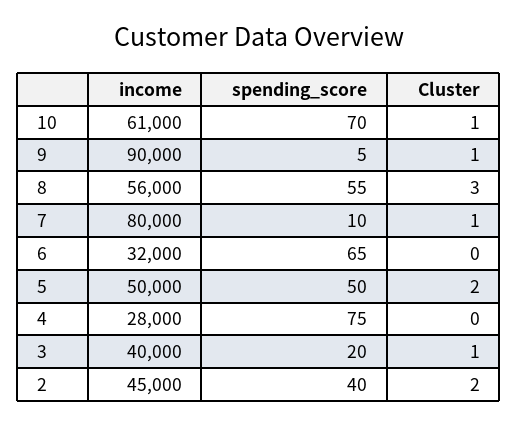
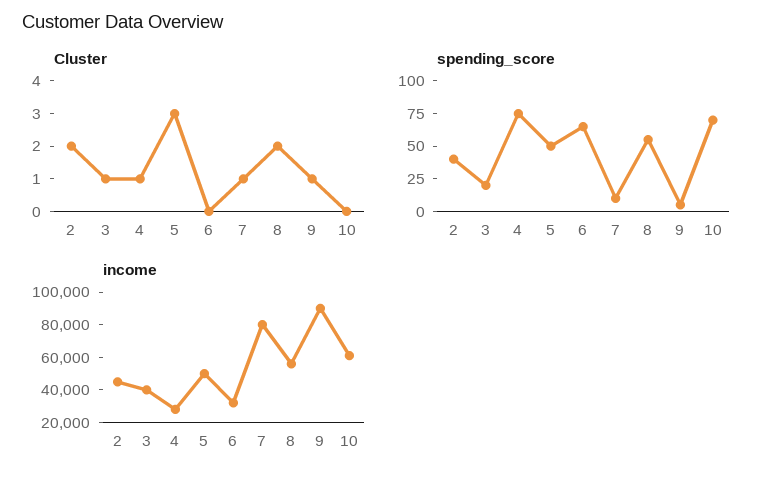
Cluster, 10: 1 -> 0
Cluster, 8: 3 -> 2
Cluster, 5: 2 -> 3
Cluster, 4: 0 -> 1

